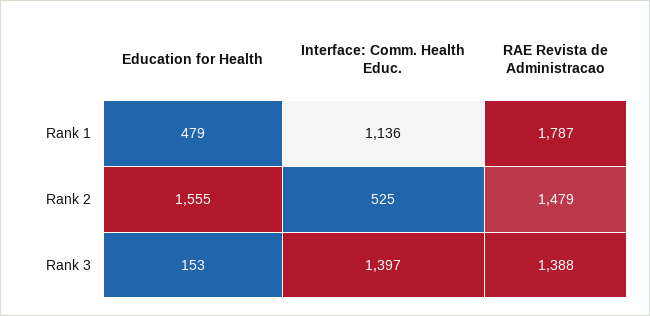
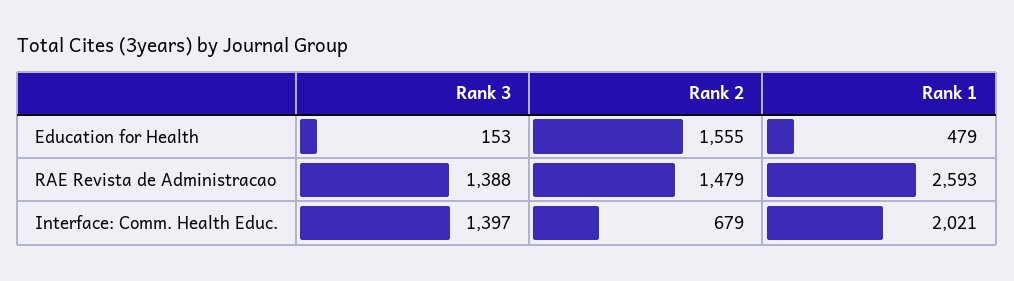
Interface: Comm. Health Educ., Rank 1: 1136 -> 2021
RAE Revista de Administracao, Rank 1: 1787 -> 2593
Interface: Comm. Health Educ., Rank 2: 525 -> 679

